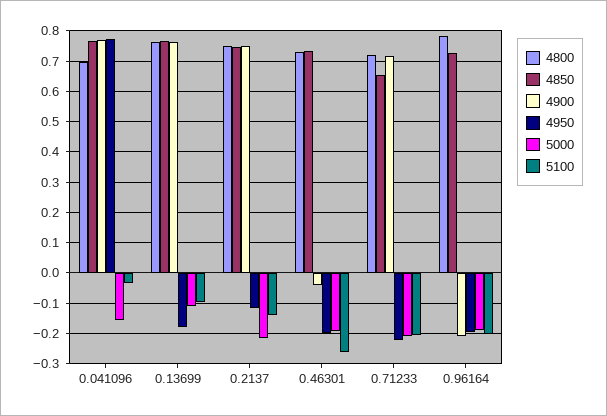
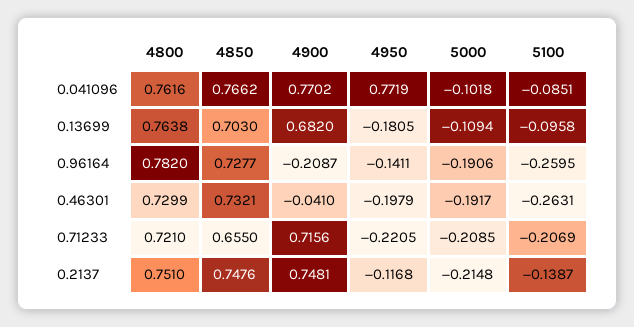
4800, 0.041096: 0.7 -> 0.7616
5000, 0.041096: -0.16 -> -0.1018
5100, 0.041096: -0.04 -> -0.0851
4850, 0.13699: 0.76 -> 0.703
4900, 0.13699: 0.76 -> 0.682
4950, 0.96164: -0.2 -> -0.1411
5100, 0.96164: -0.2 -> -0.2595

